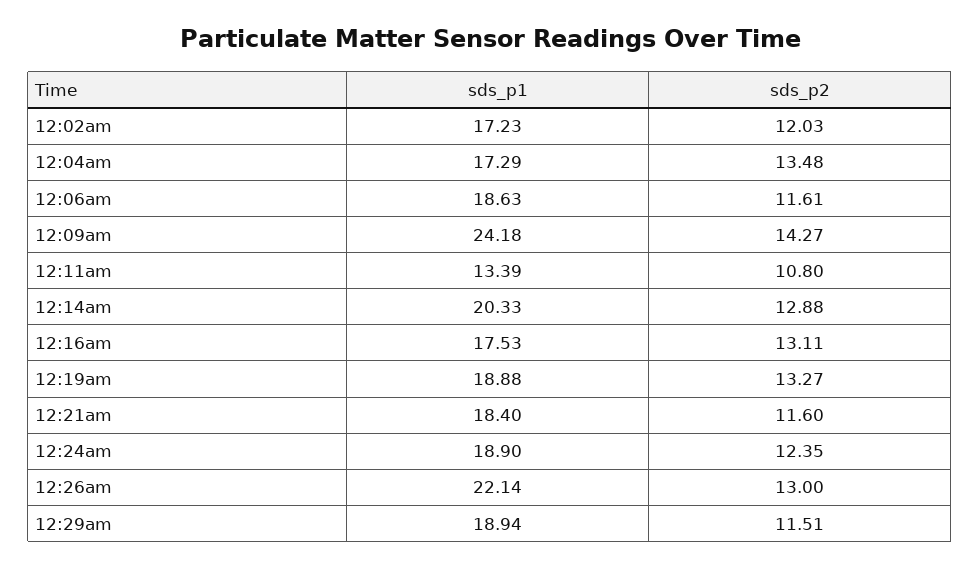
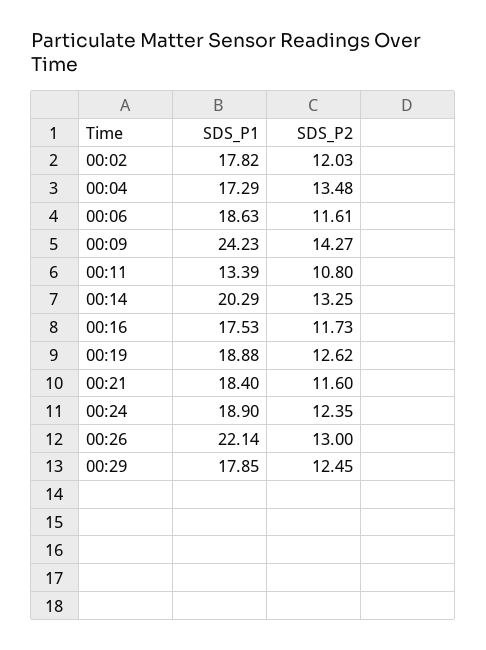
sds_p1, 12:02am: 17.23 -> 17.82
sds_p1, 12:09am: 24.18 -> 24.23
sds_p1, 12:14am: 20.33 -> 20.29
sds_p2, 12:14am: 12.88 -> 13.25
sds_p2, 12:16am: 13.11 -> 11.73
sds_p2, 12:19am: 13.27 -> 12.62
sds_p1, 12:29am: 18.94 -> 17.85
sds_p2, 12:29am: 11.51 -> 12.45

